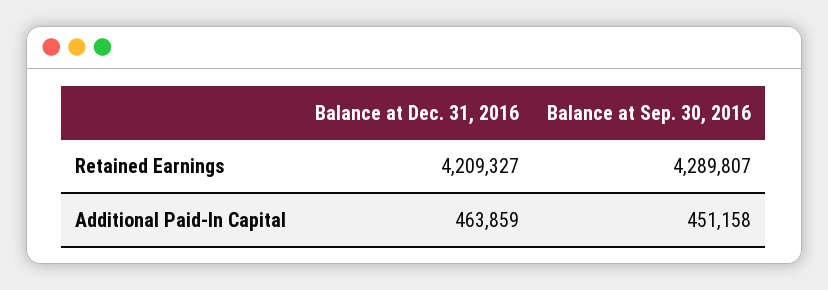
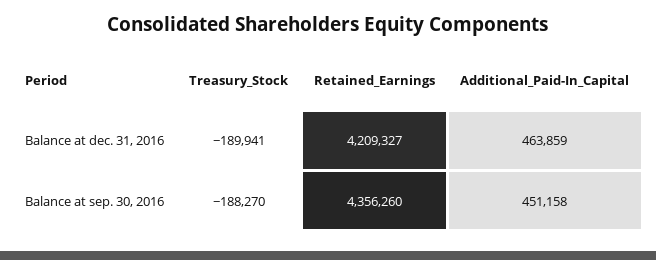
Balance at Sep. 30, 2016, Retained Earnings: 4289807 -> 4356260
Balance at Dec. 31, 2016, Treasury_Stock: none -> -189941
Balance at Sep. 30, 2016, Treasury_Stock: none -> -188270

